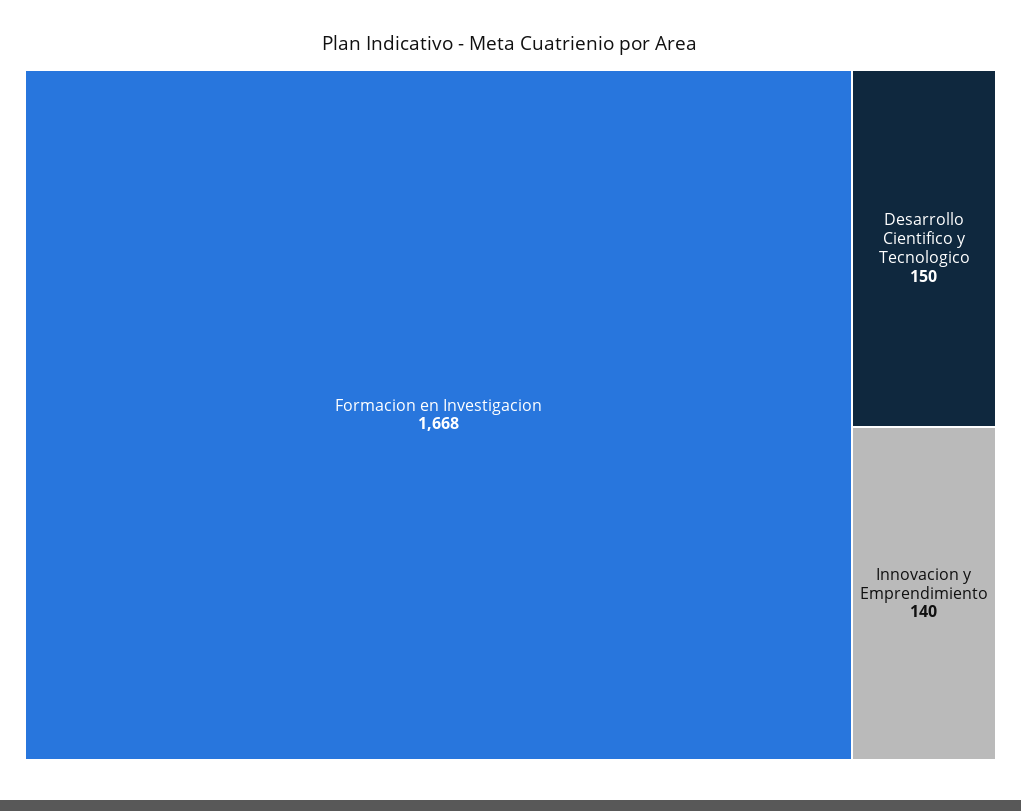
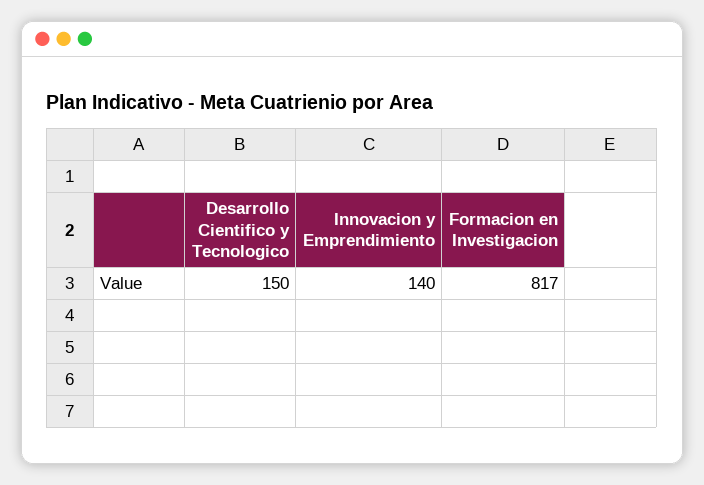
Formacion en Investigacion: 1668 -> 817

